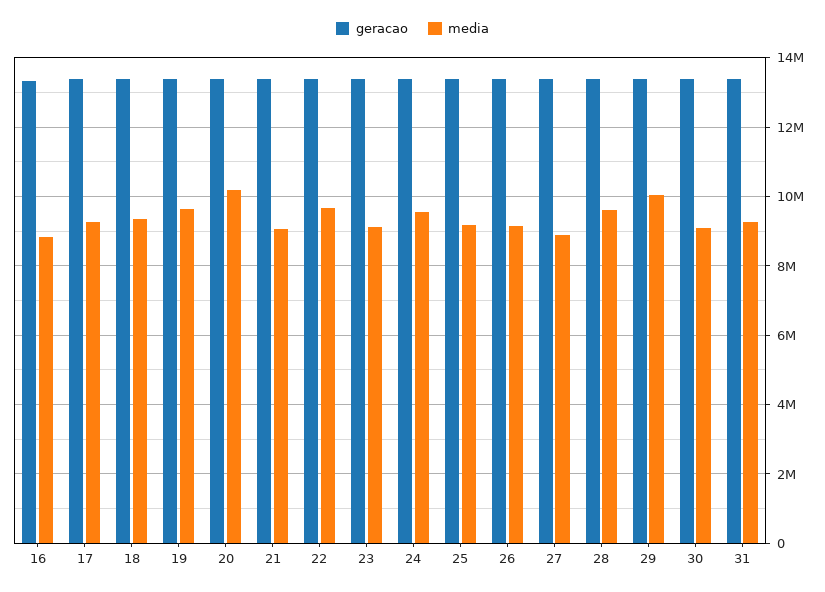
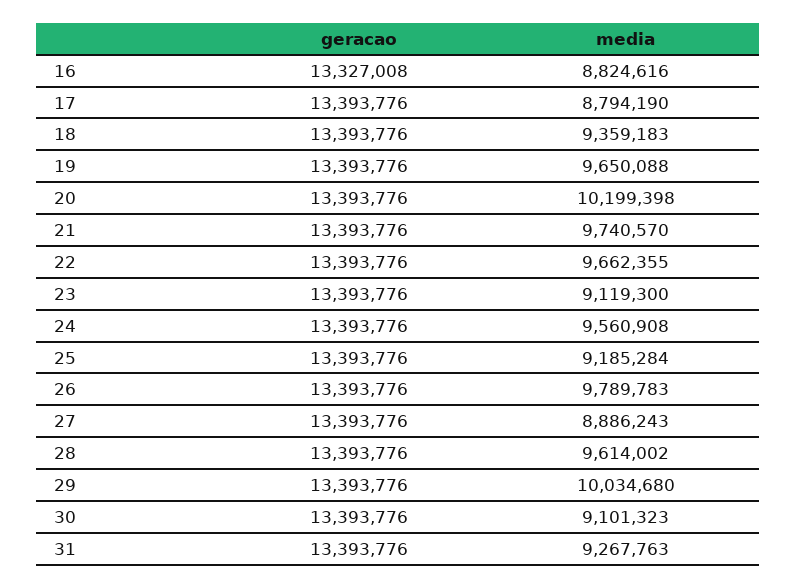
media, 17: 9200000 -> 8794190
media, 21: 9000000 -> 9740570
media, 26: 9200000 -> 9789783

